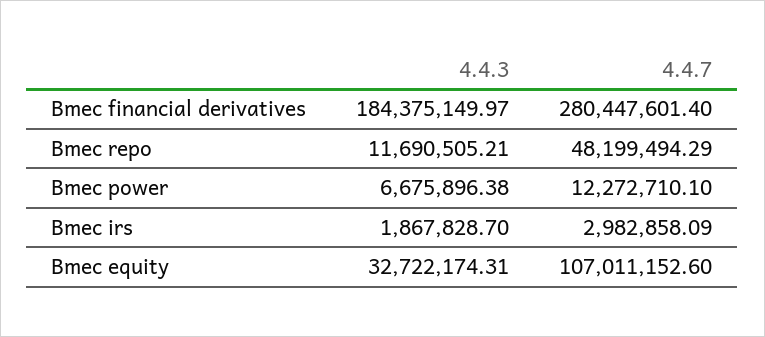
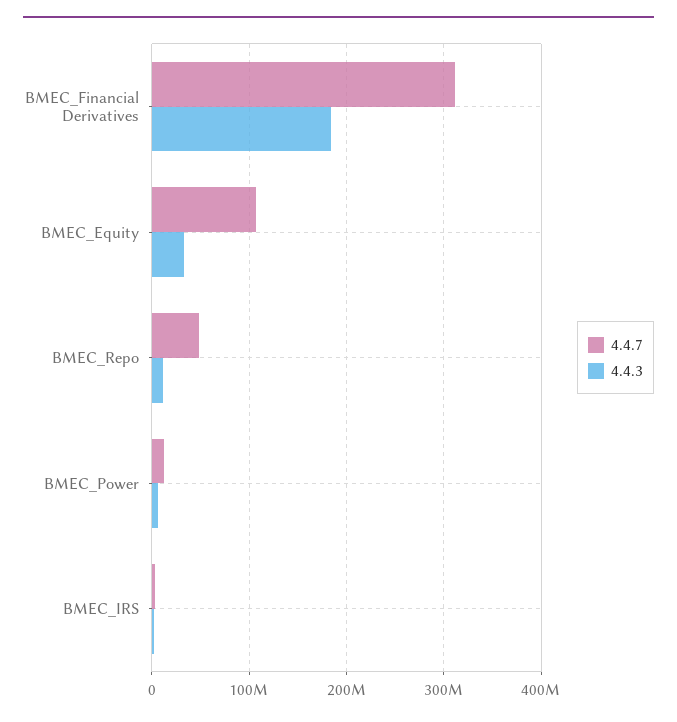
4.4.7, Bmec financial derivatives: 280447601.4 -> 310000000

